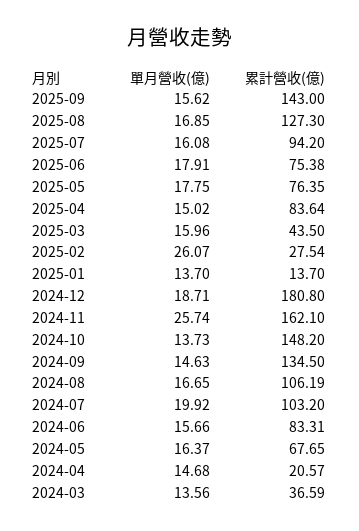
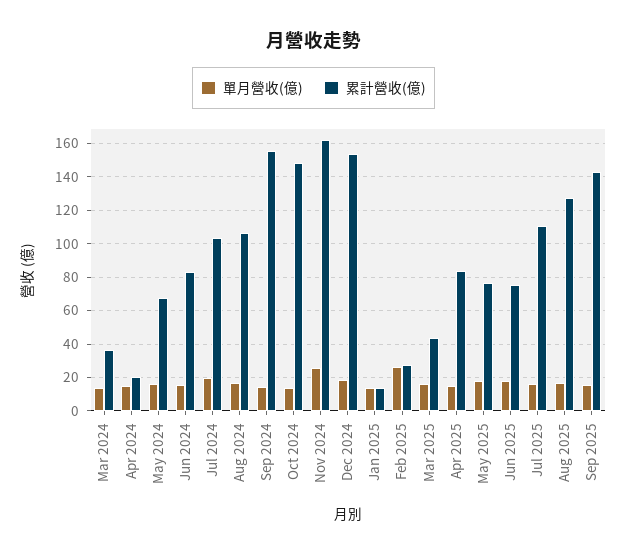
累計營收(億), 2025-07: 94.2 -> 110
累計營收(億), 2024-12: 180.8 -> 155
累計營收(億), 2024-09: 134.5 -> 155

